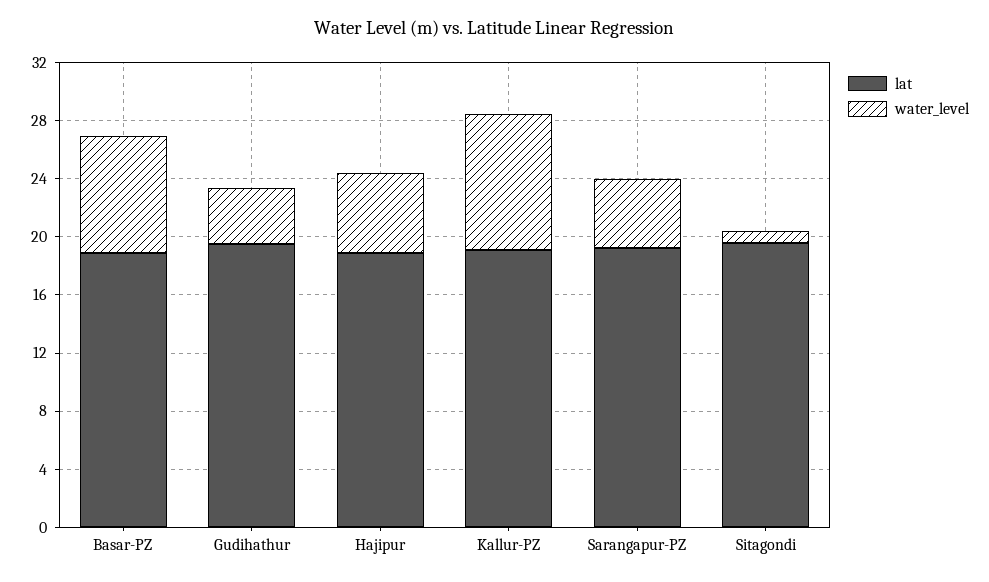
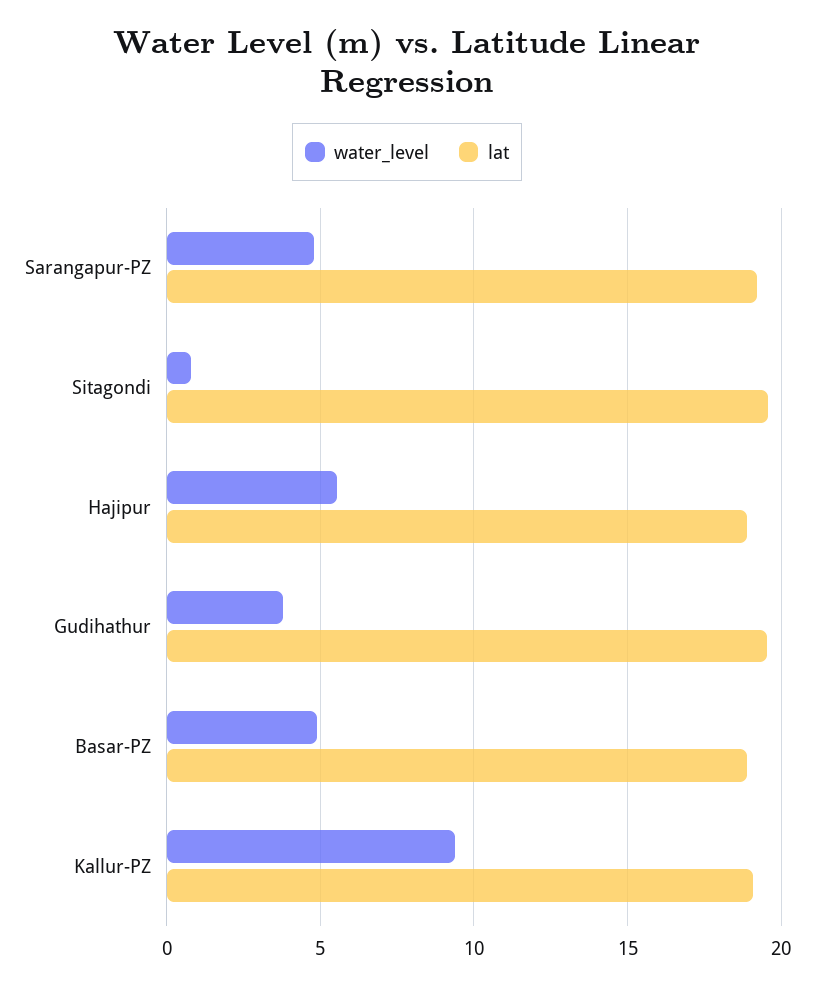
water_level, Basar-PZ: 8 -> 5

